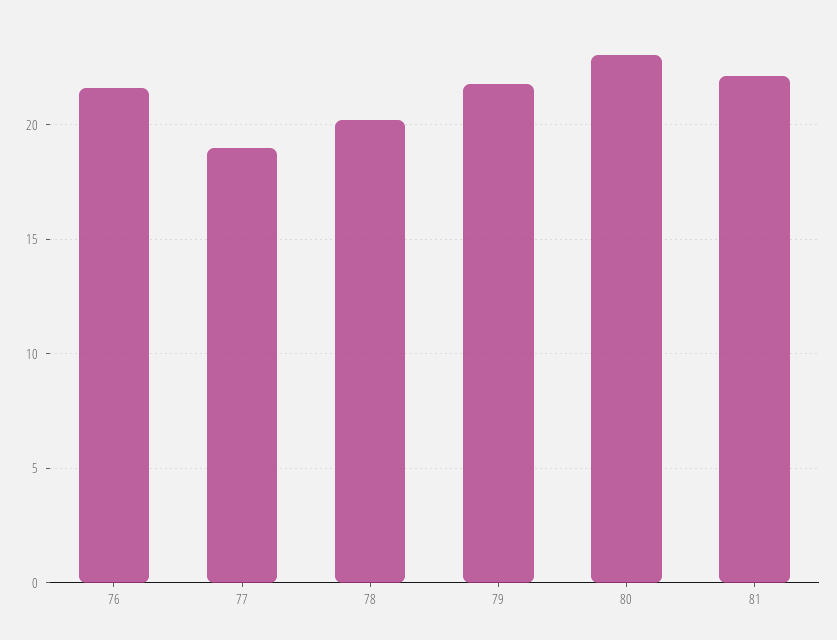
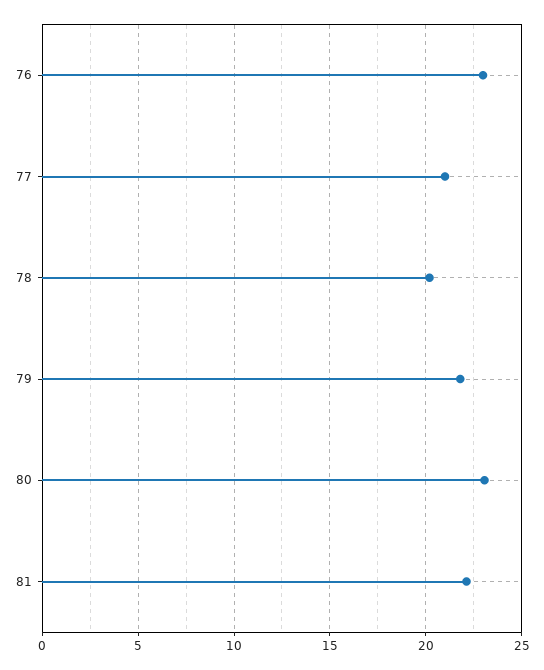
76: 21.5 -> 23
77: 19 -> 21

